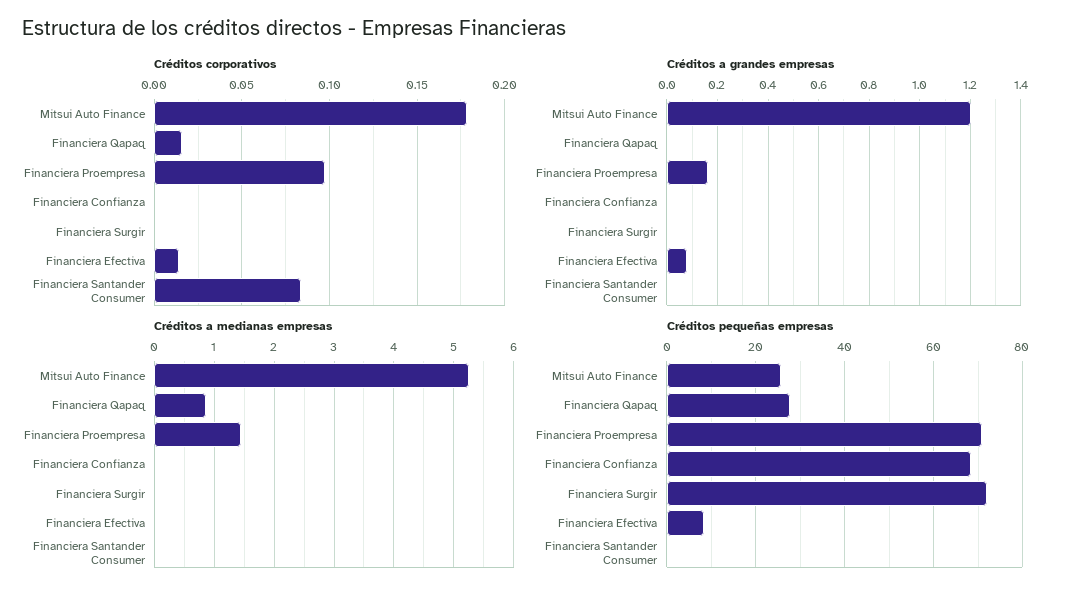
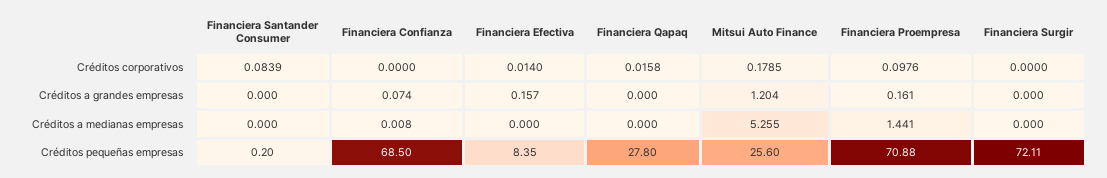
Créditos a grandes empresas, Financiera Confianza: 0 -> 0.074
Créditos a grandes empresas, Financiera Efectiva: 0.075 -> 0.157
Créditos a medianas empresas, Financiera Qapaq: 0.8 -> 0

